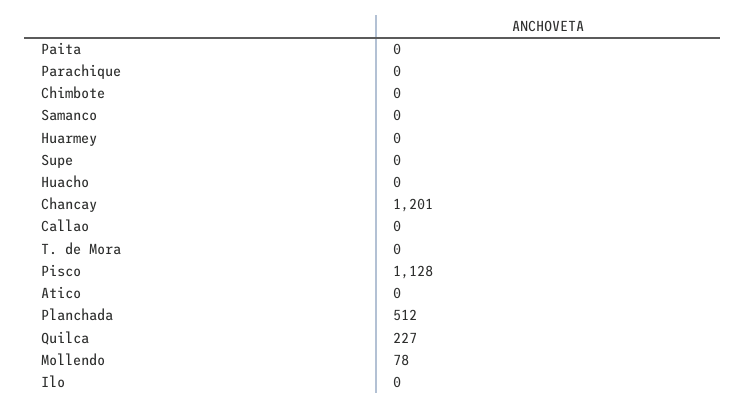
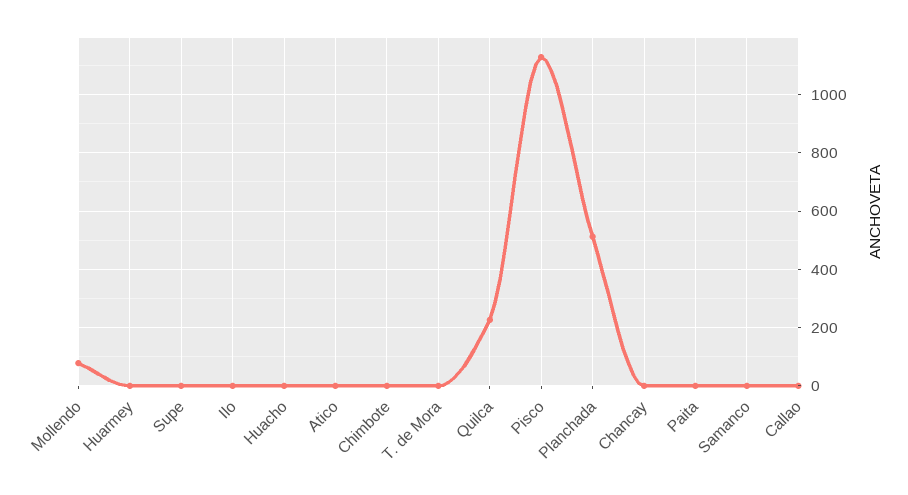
Parachique: 0 -> none
Chancay: 1201 -> 0

